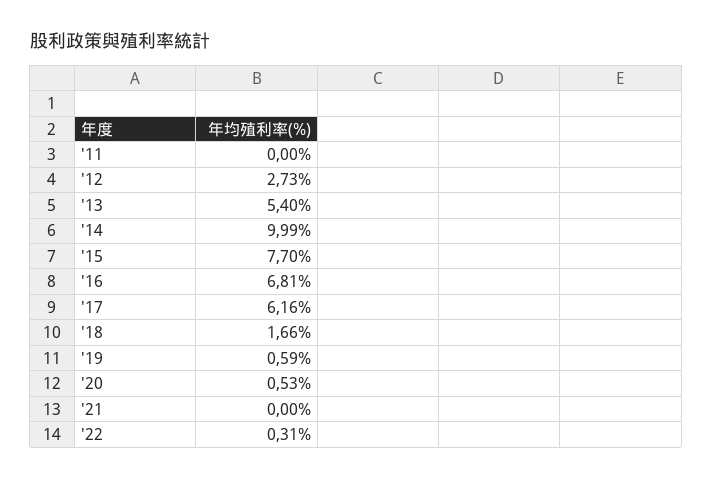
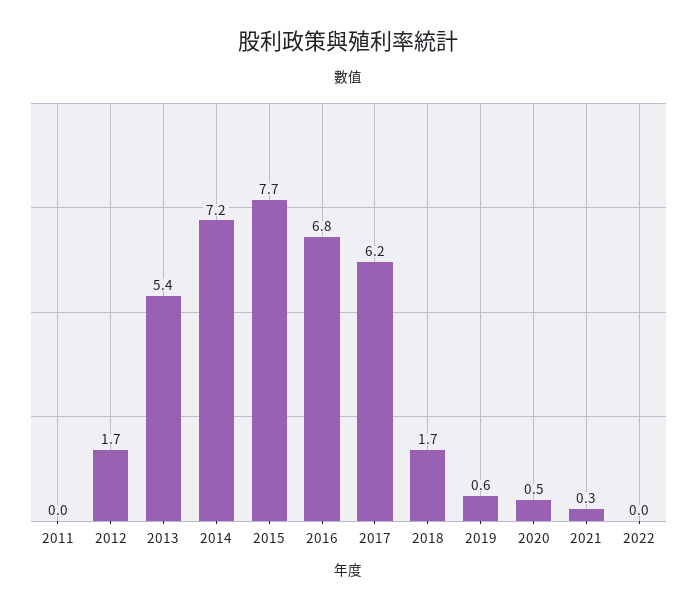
'12: 2.73 -> 1.7
'14: 9.99 -> 7.2
'21: 0 -> 0.3
'22: 0.31 -> 0

